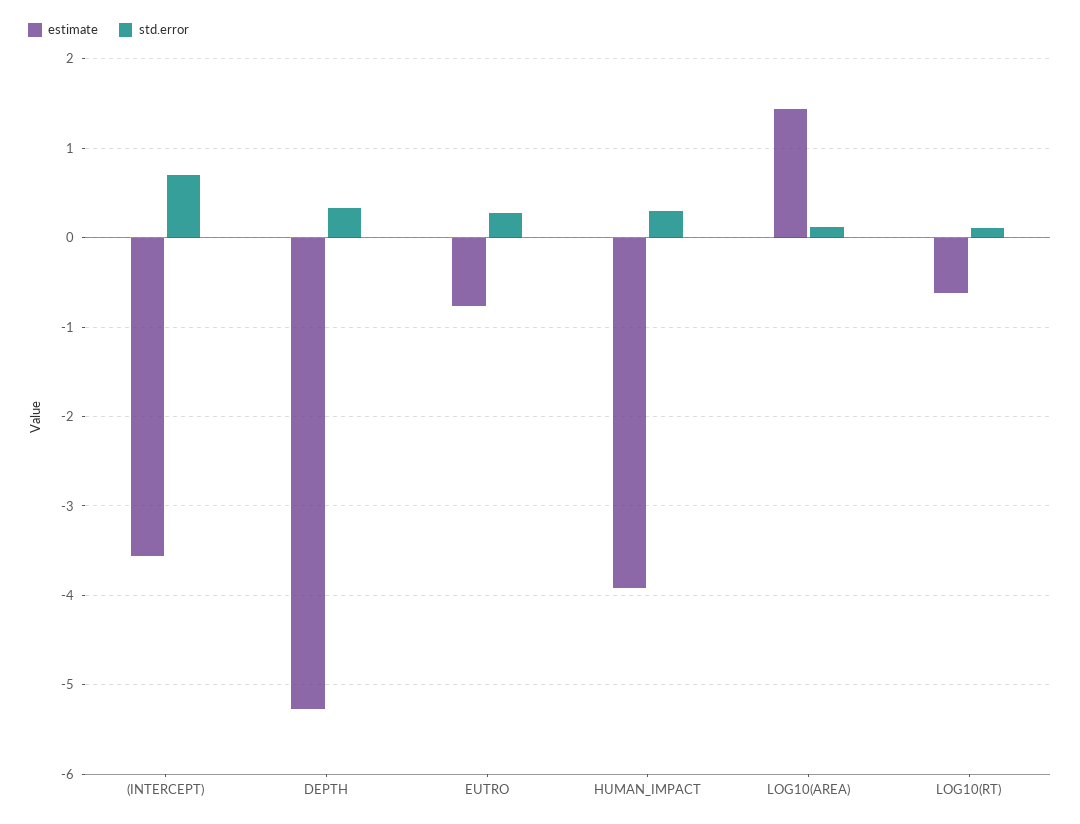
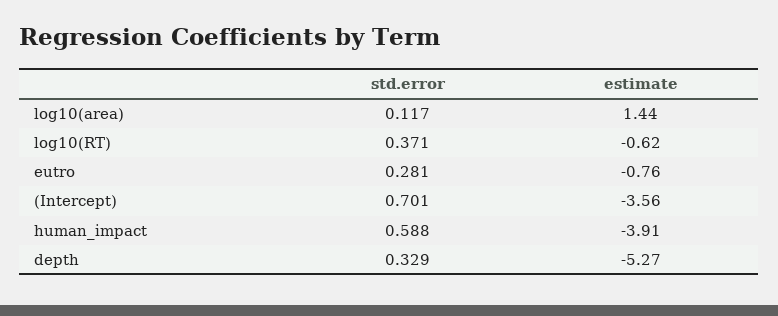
std.error, HUMAN_IMPACT: 0.3 -> 0.588
std.error, LOG10(RT): 0.1 -> 0.371

